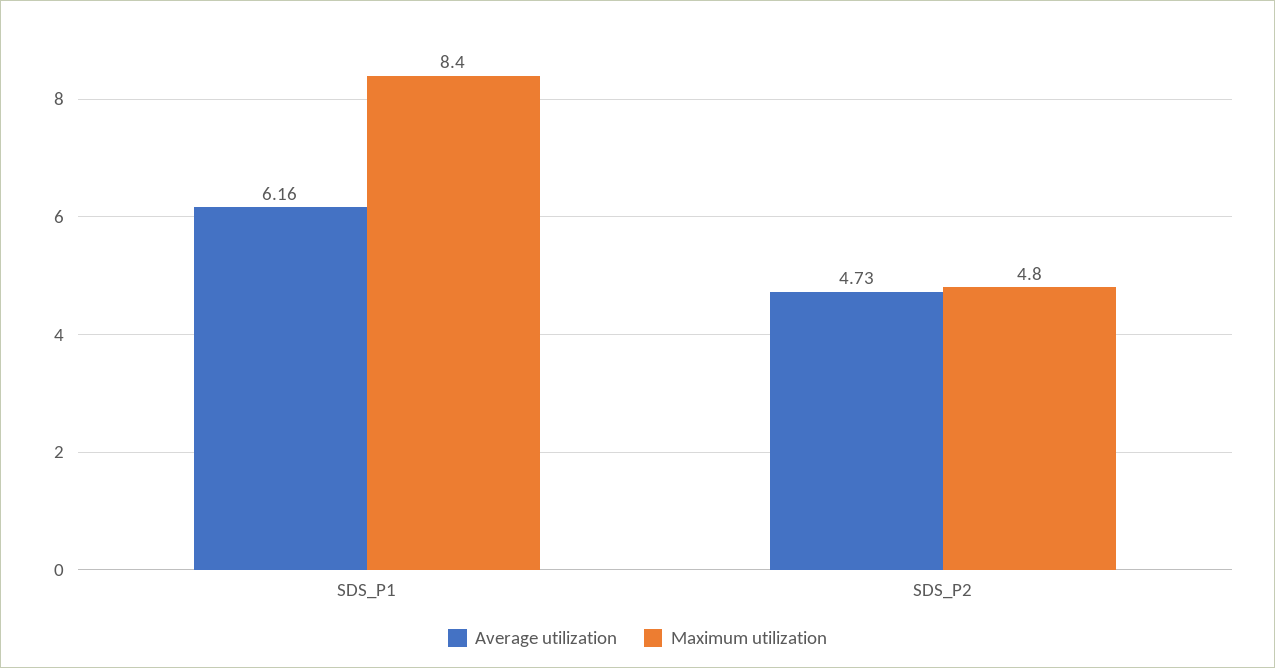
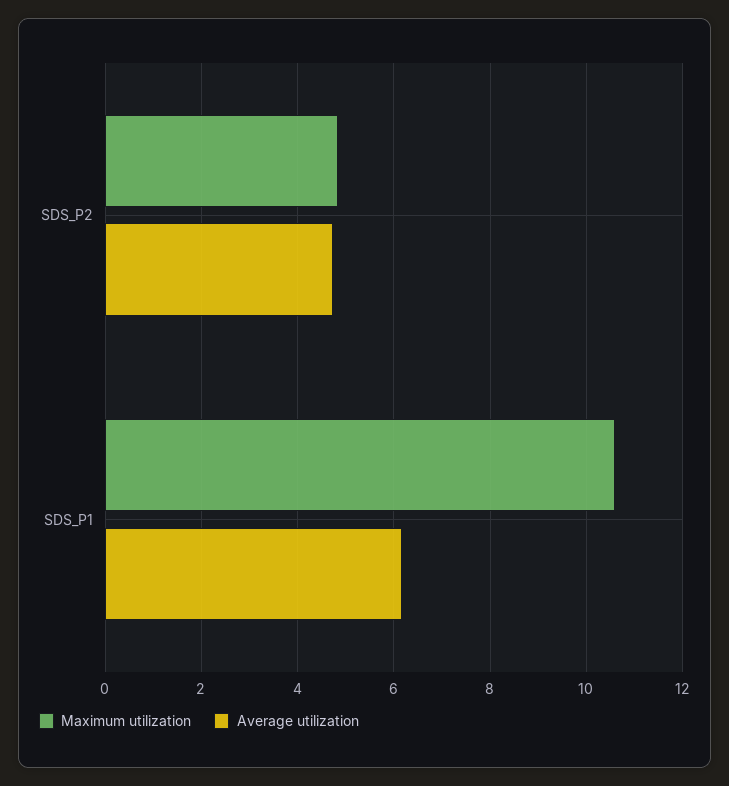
Maximum utilization, SDS_P1: 8.4 -> 10.6

